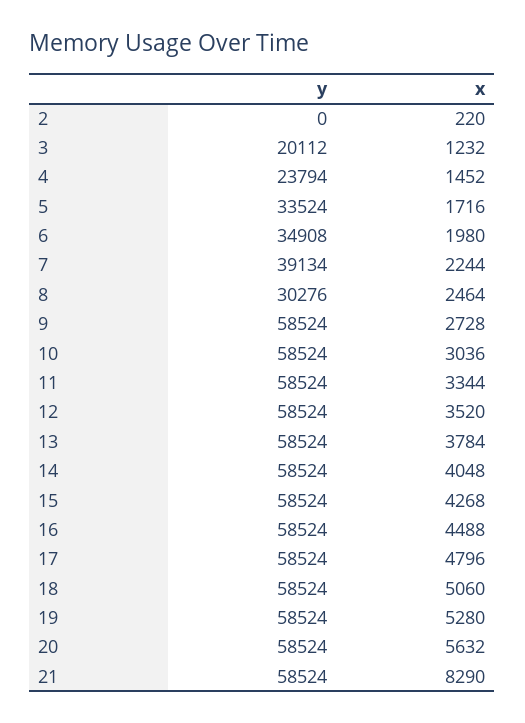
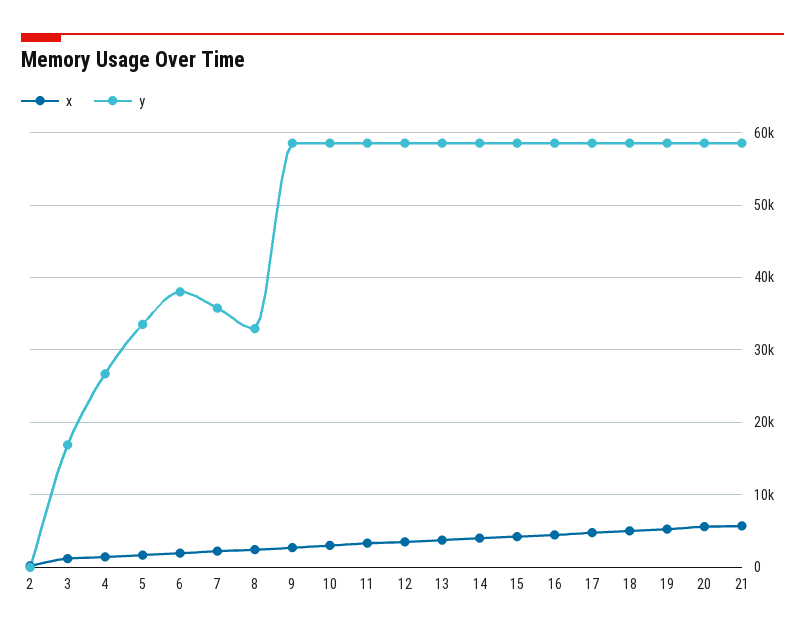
y, 3: 20112 -> 17000
y, 4: 23794 -> 27000
y, 6: 34908 -> 38000
y, 7: 39134 -> 36000
y, 8: 30276 -> 33000
x, 21: 8290 -> 6000

